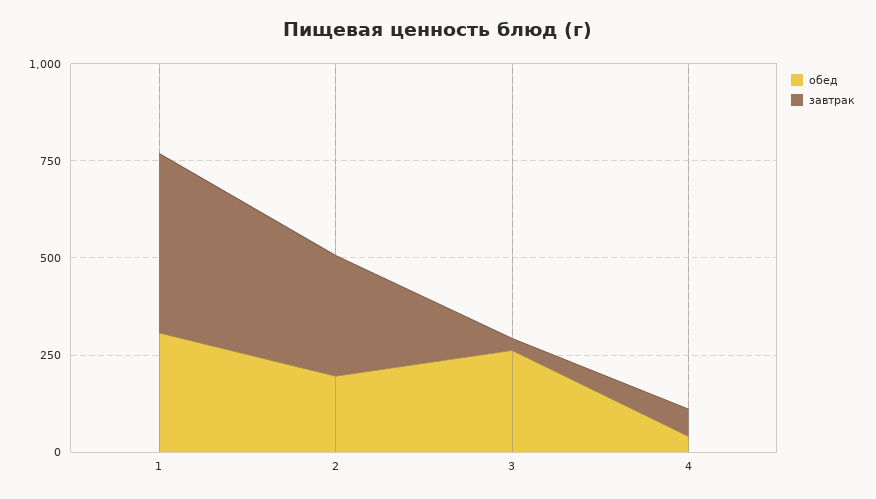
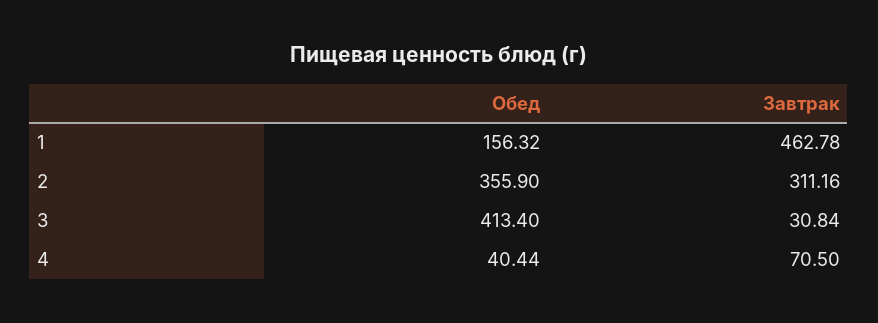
обед, 1: 300 -> 156.32
обед, 2: 200 -> 355.9
обед, 3: 250 -> 413.4

